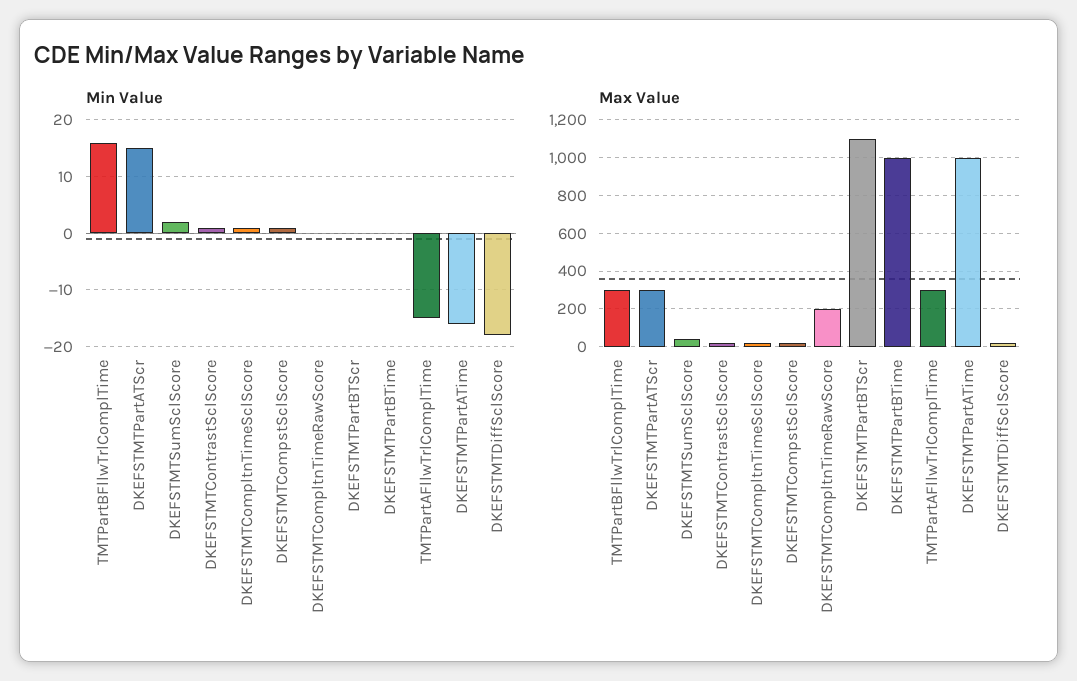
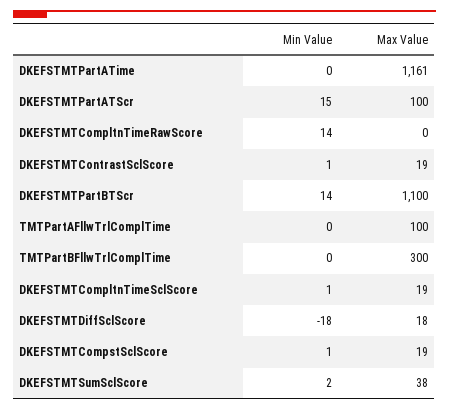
Min Value, TMTPartBFllwTrlComplTime: 15 -> 0
Min Value, DKEFSTMTCompltnTimeRawScore: 0 -> 14
Min Value, DKEFSTMTPartBTScr: 0 -> 14
Min Value, DKEFSTMTPartBTime: 0 -> none
Min Value, TMTPartAFllwTrlComplTime: -15 -> 0
Min Value, DKEFSTMTPartATime: -15 -> 0
Max Value, DKEFSTMTPartATScr: 300 -> 100
Max Value, DKEFSTMTCompltnTimeRawScore: 200 -> 0
Max Value, DKEFSTMTPartBTime: 1000 -> none
Max Value, TMTPartAFllwTrlComplTime: 300 -> 100
Max Value, DKEFSTMTPartATime: 1000 -> 1161

